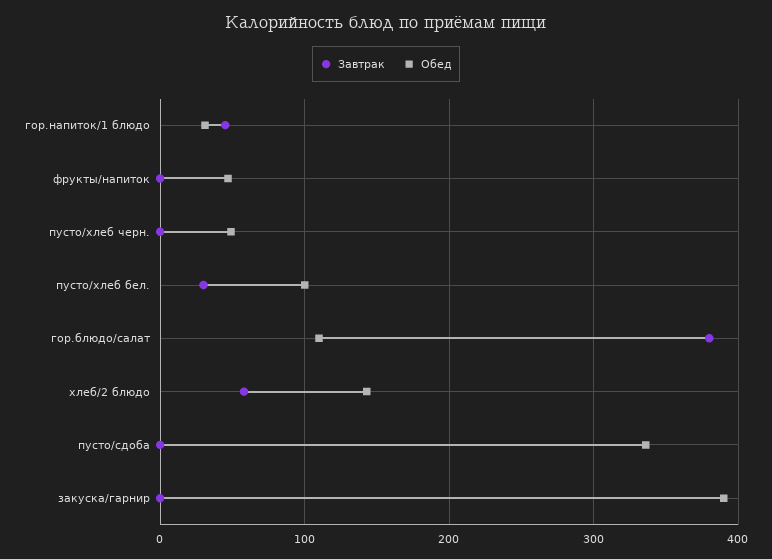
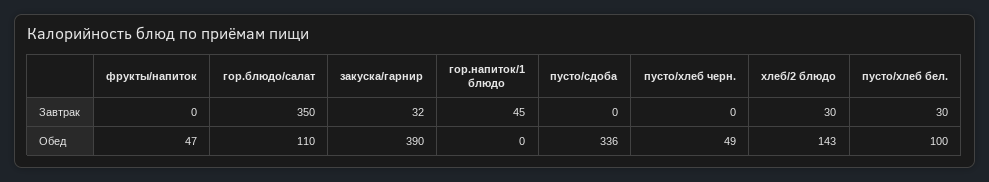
Обед, гор.напиток/1 блюдо: 30 -> 0
Завтрак, гор.блюдо/салат: 380 -> 350
Завтрак, хлеб/2 блюдо: 60 -> 30
Завтрак, закуска/гарнир: 0 -> 32

